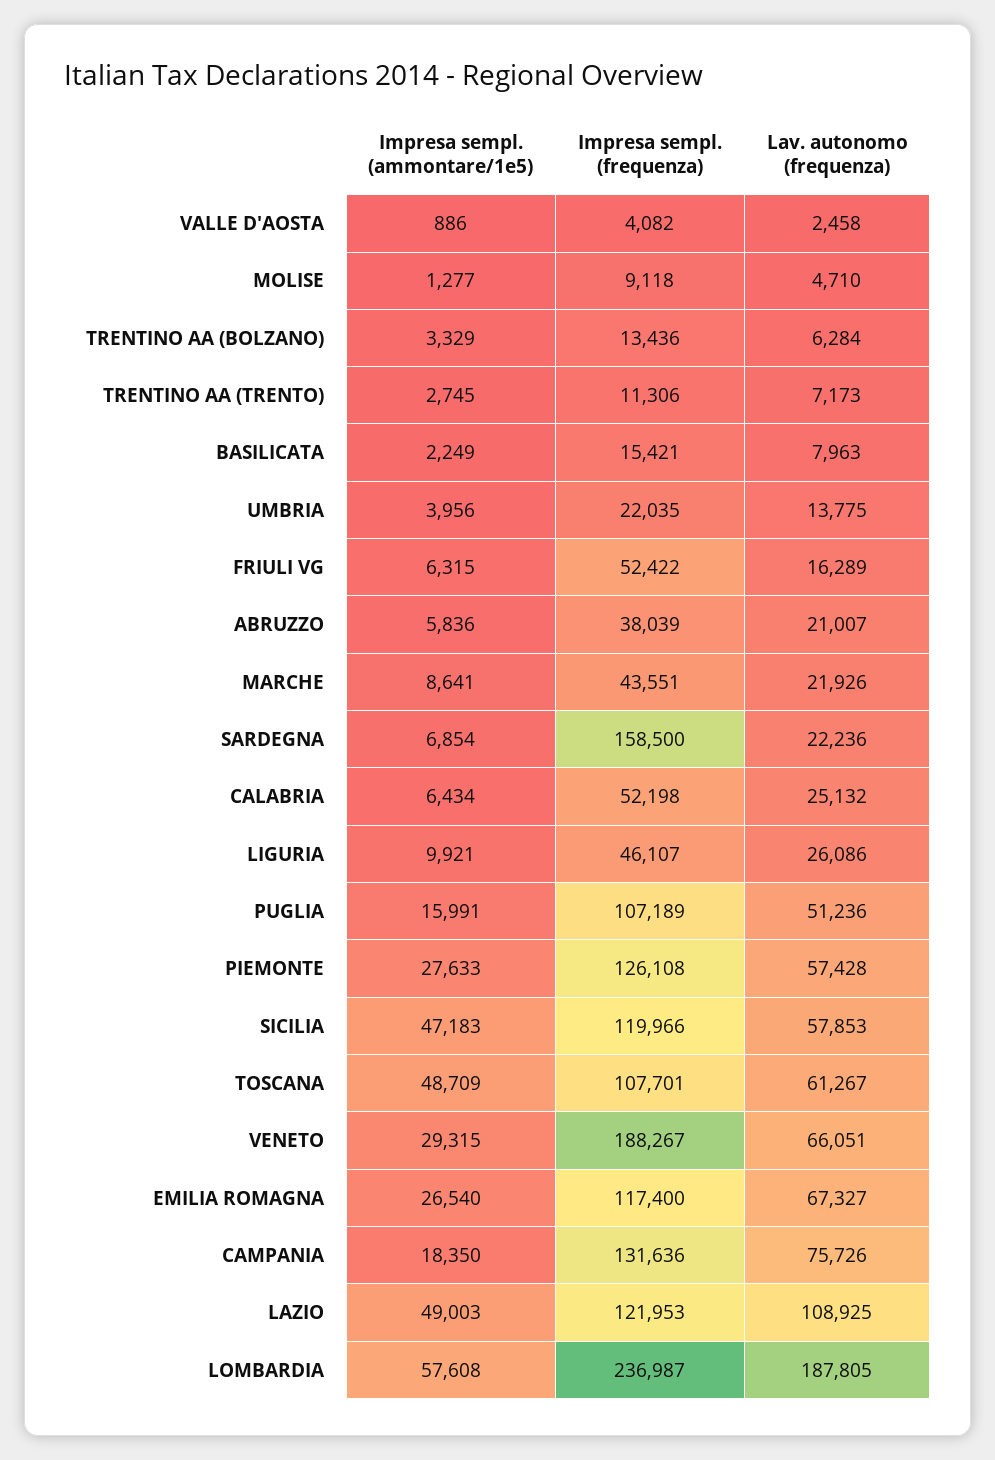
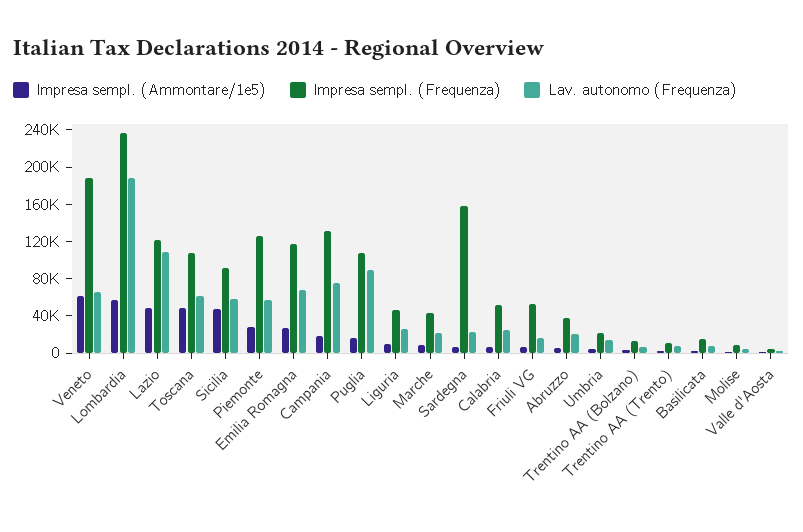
Lav. autonomo (frequenza), PUGLIA: 51236 -> 90000
Impresa sempl. (frequenza), SICILIA: 119966 -> 90000
Impresa sempl. (ammontare/1e5), VENETO: 29315 -> 60000

